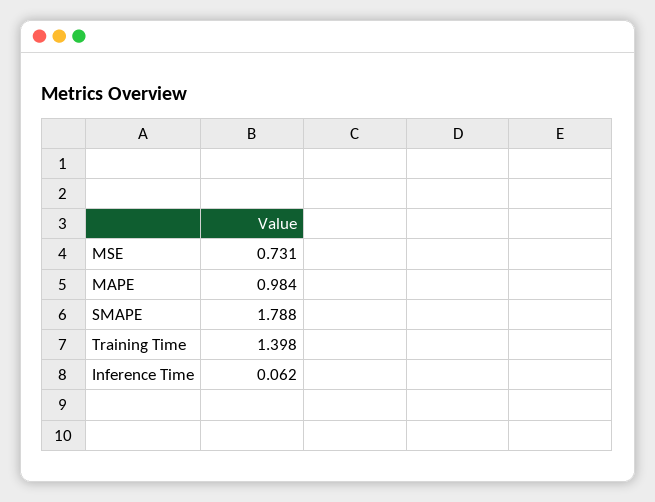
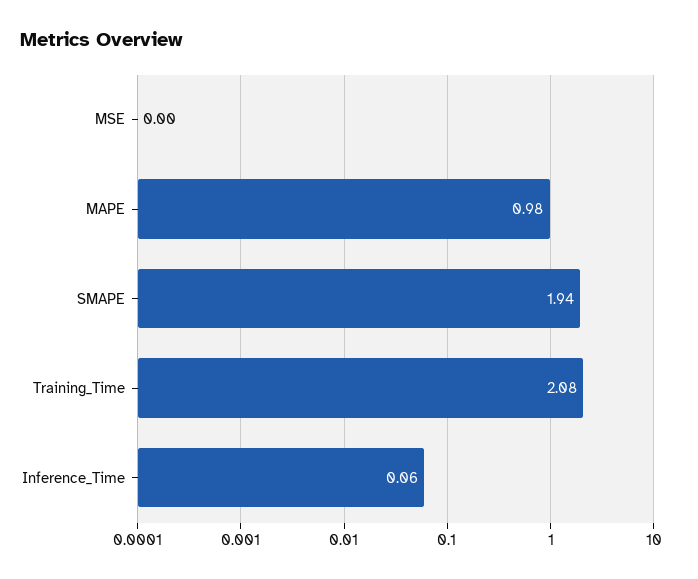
MSE: 0.731 -> 0
SMAPE: 1.788 -> 1.94
Training Time: 1.398 -> 2.08

